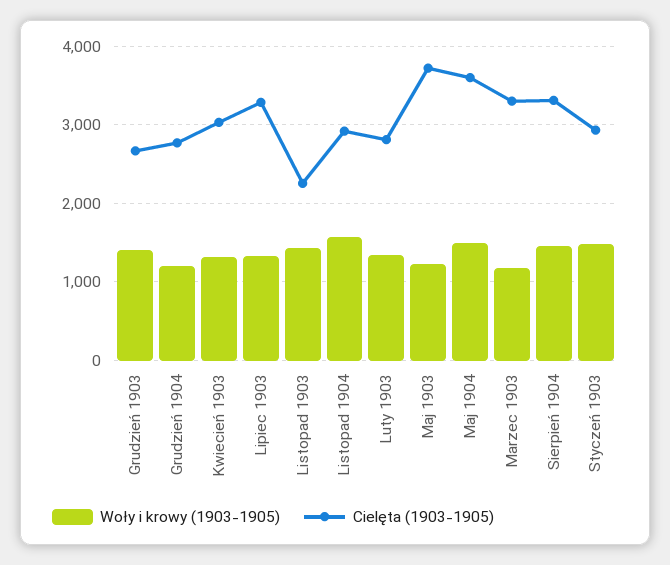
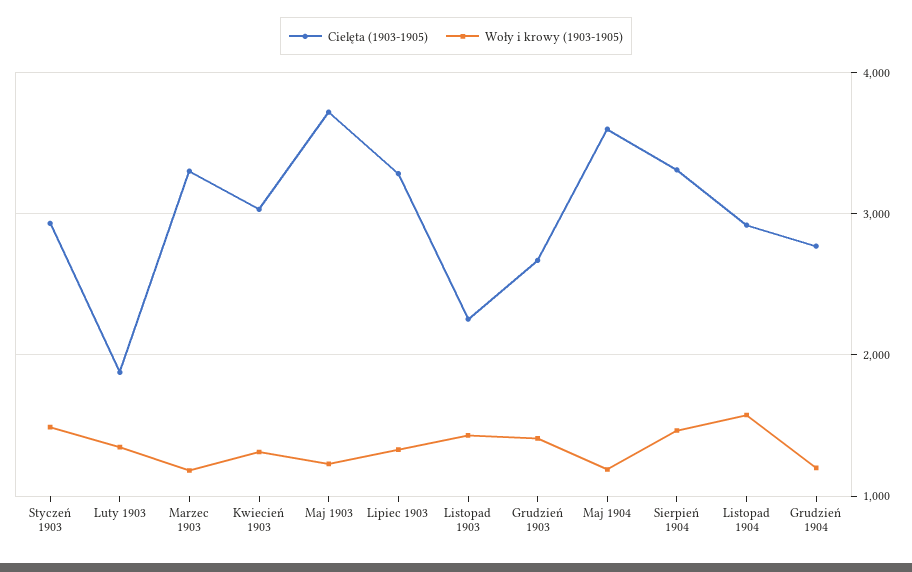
Cielęta (1903-1905), Luty 1903: 2800 -> 1900
Woły i krowy (1903-1905), Maj 1904: 1500 -> 1200

